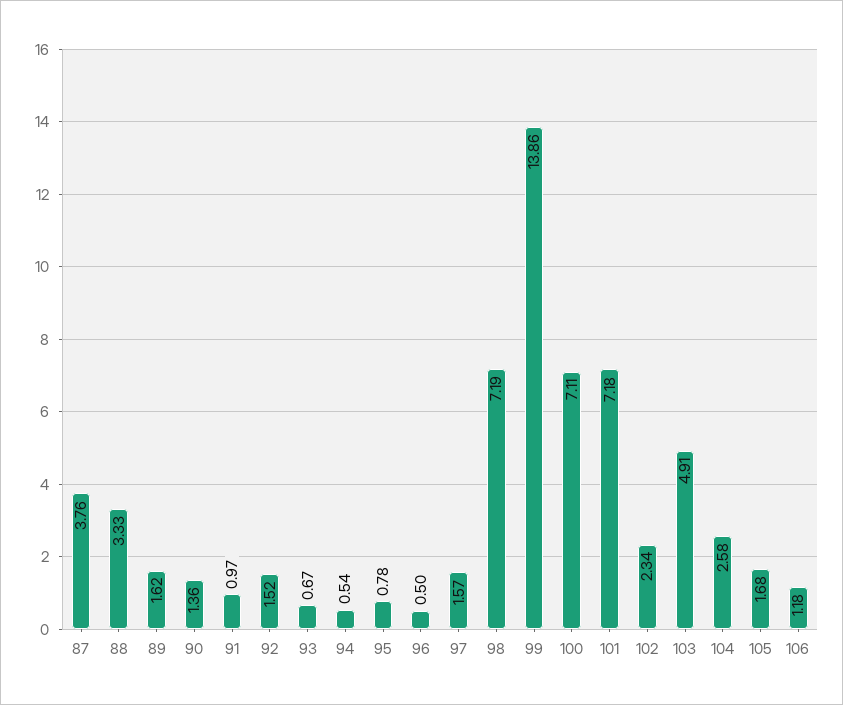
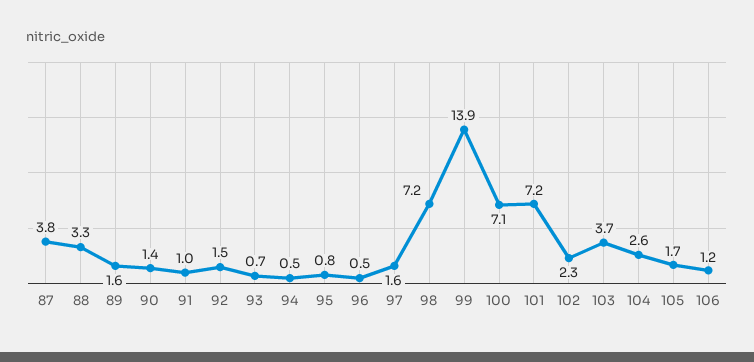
103: 4.91 -> 3.7

